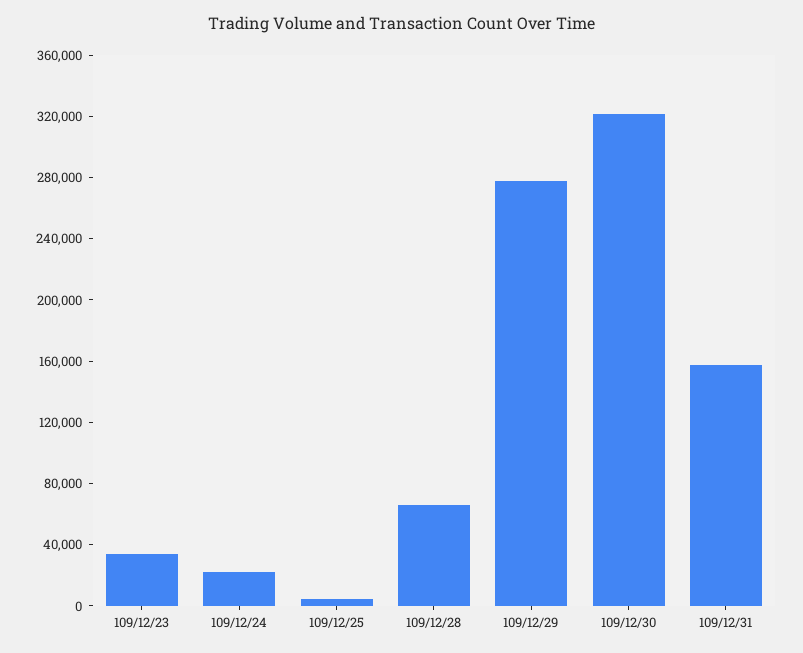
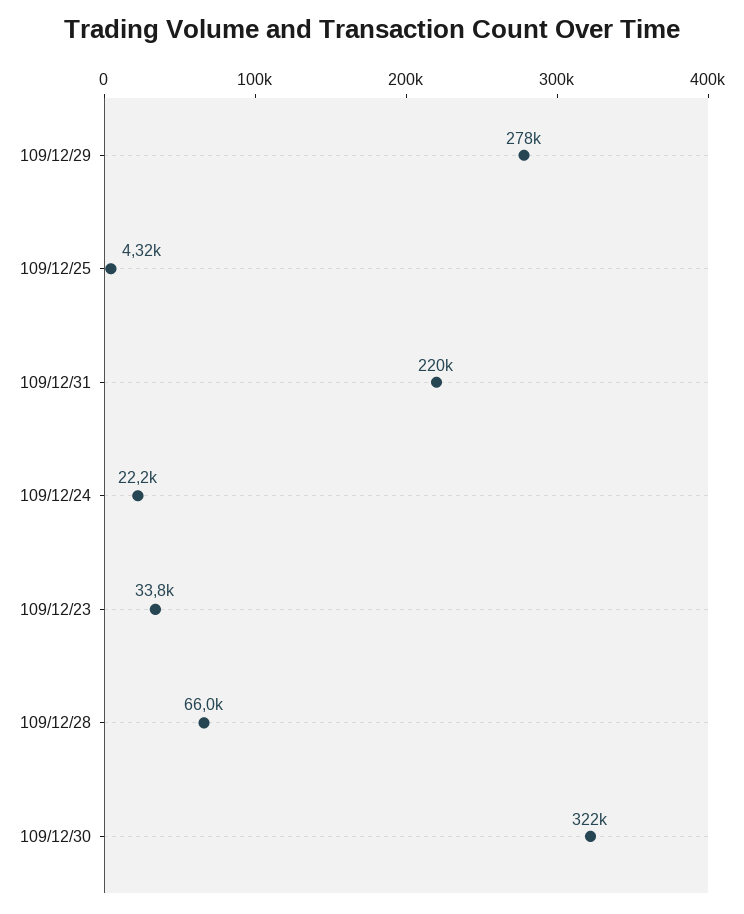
109/12/31: 160000 -> 220000

